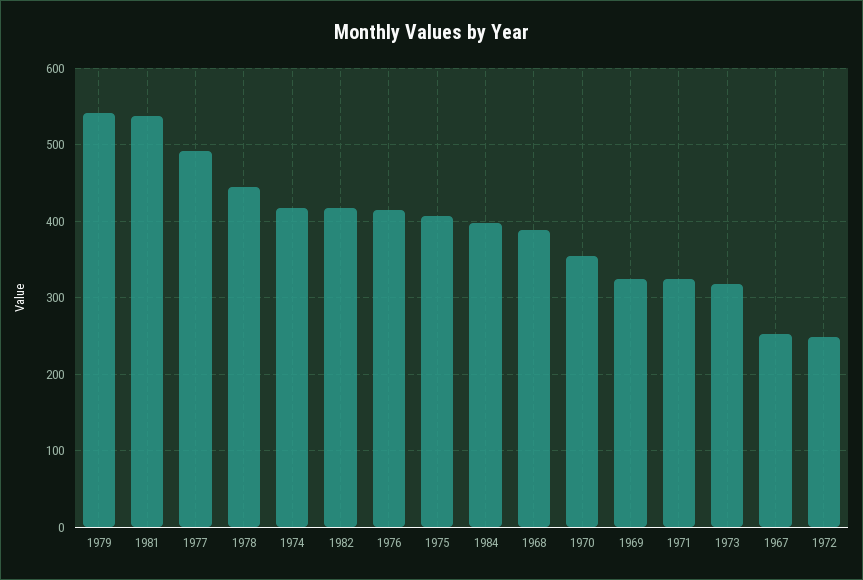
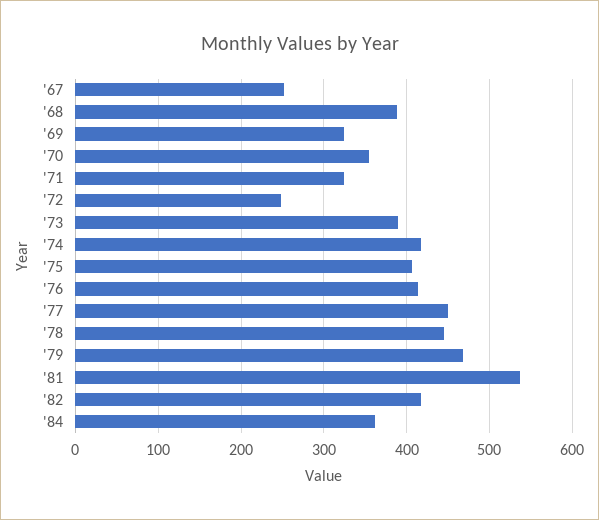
1979: 540 -> 470
1977: 490 -> 450
1984: 400 -> 360
1973: 320 -> 390

